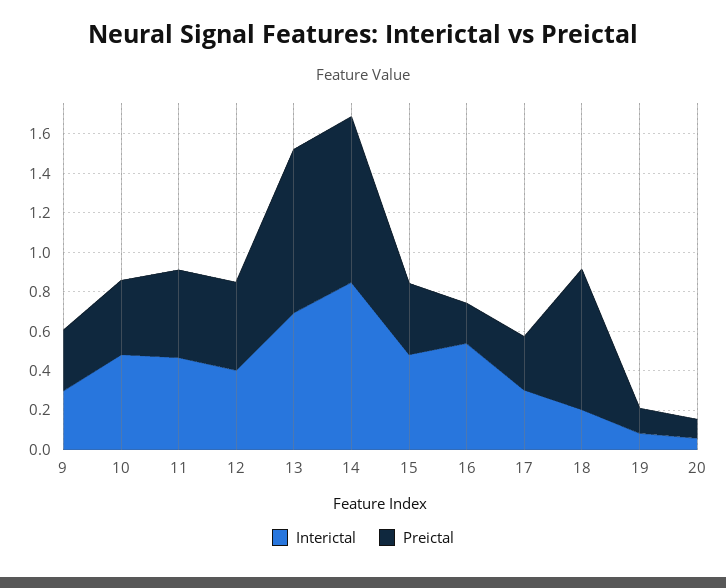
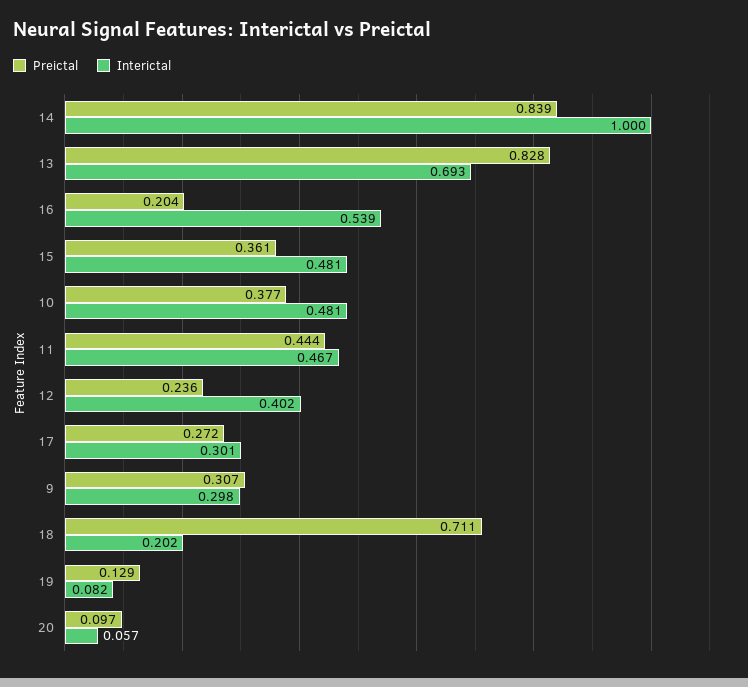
Preictal, 12: 0.45 -> 0.236
Interictal, 14: 0.85 -> 1

